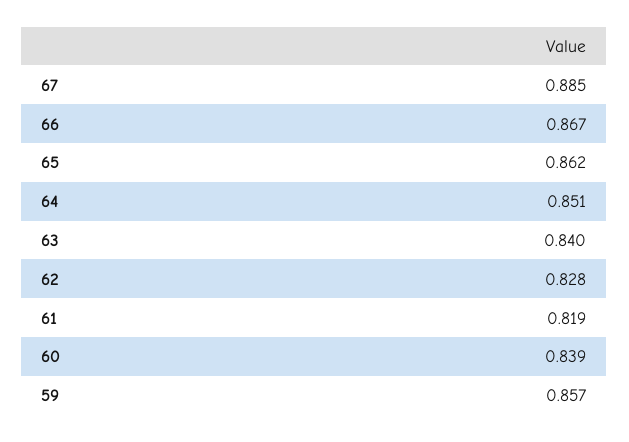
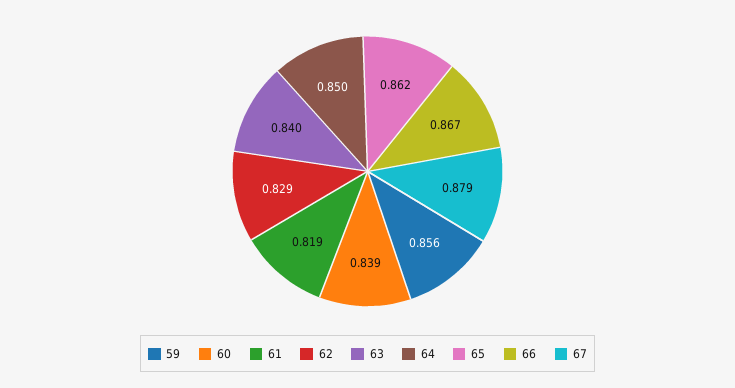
67: 0.885 -> 0.879
64: 0.851 -> 0.85
62: 0.828 -> 0.829
59: 0.857 -> 0.856

